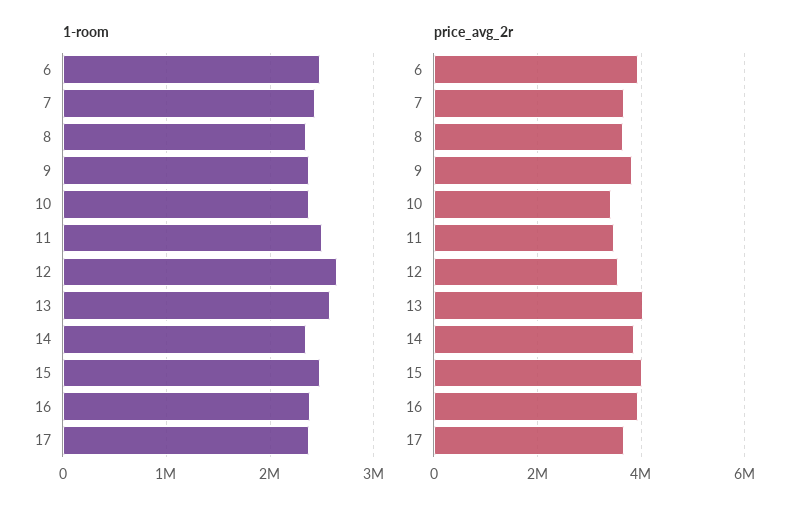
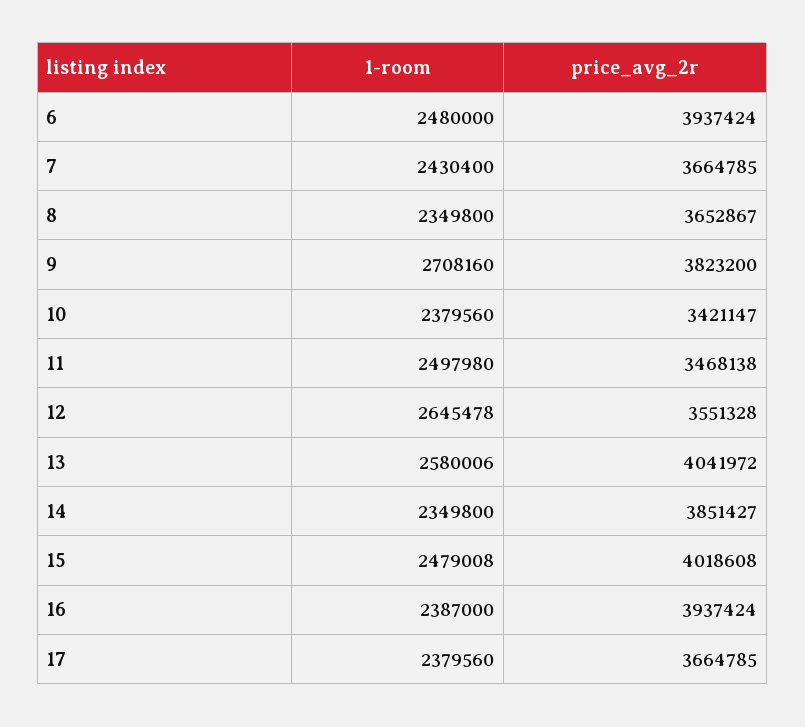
1-room, 9: 2400000 -> 2708160

